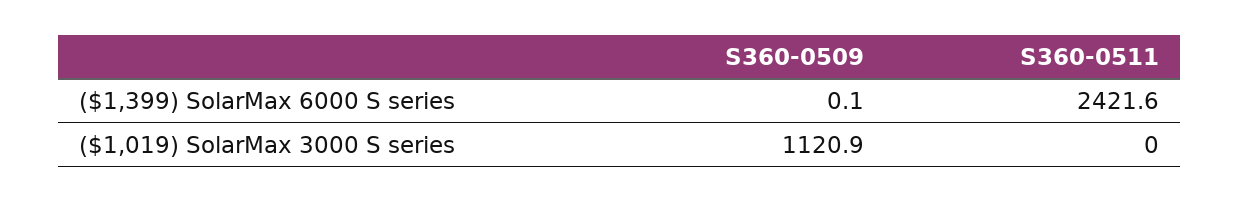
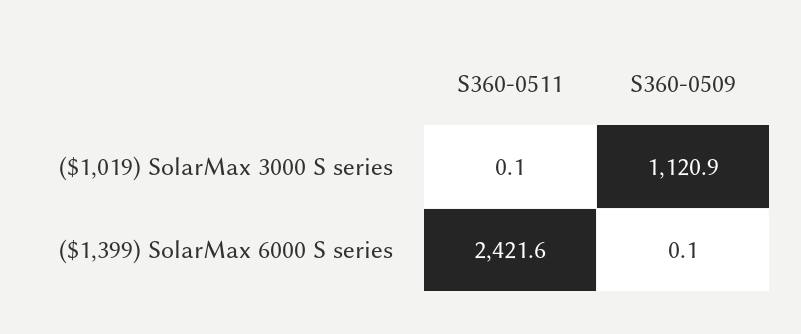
S360-0511, ($1,019) SolarMax 3000 S series: 0 -> 0.1

